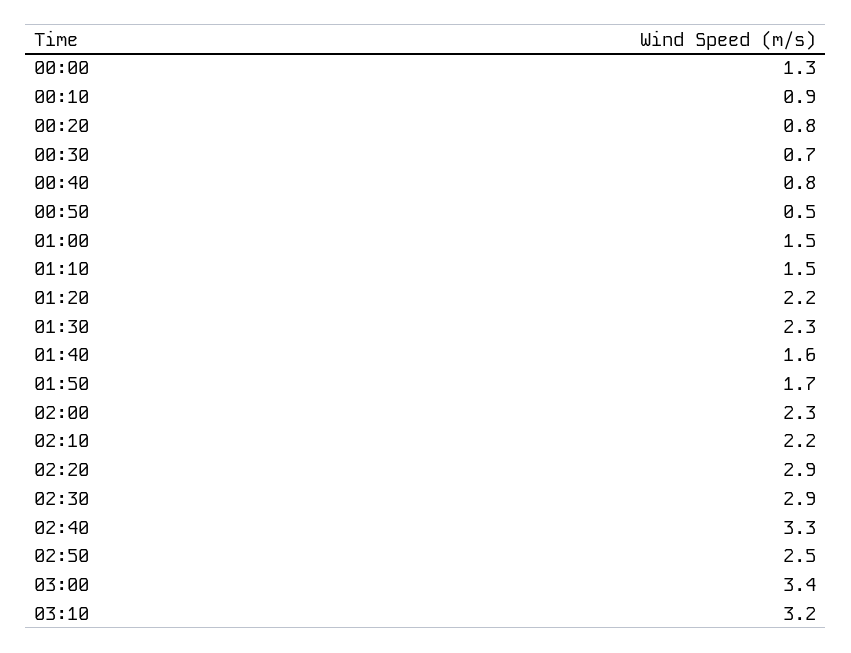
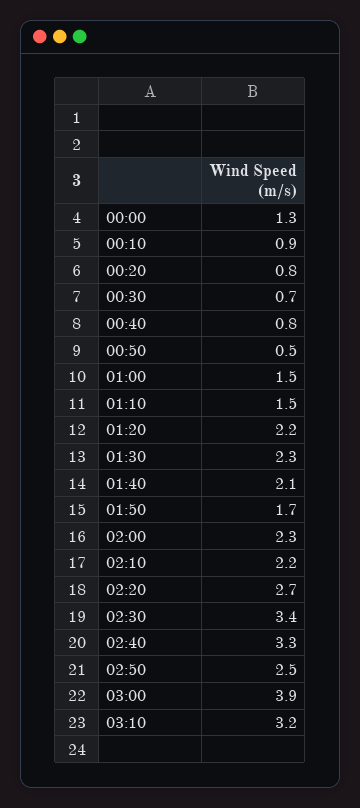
01:40: 1.6 -> 2.1
02:20: 2.9 -> 2.7
02:30: 2.9 -> 3.4
03:00: 3.4 -> 3.9

